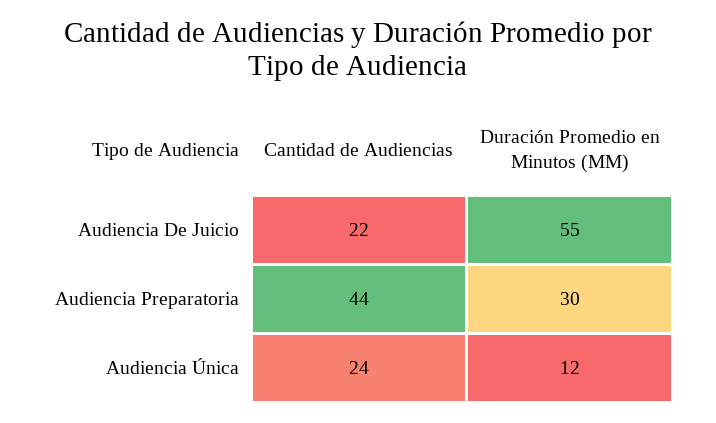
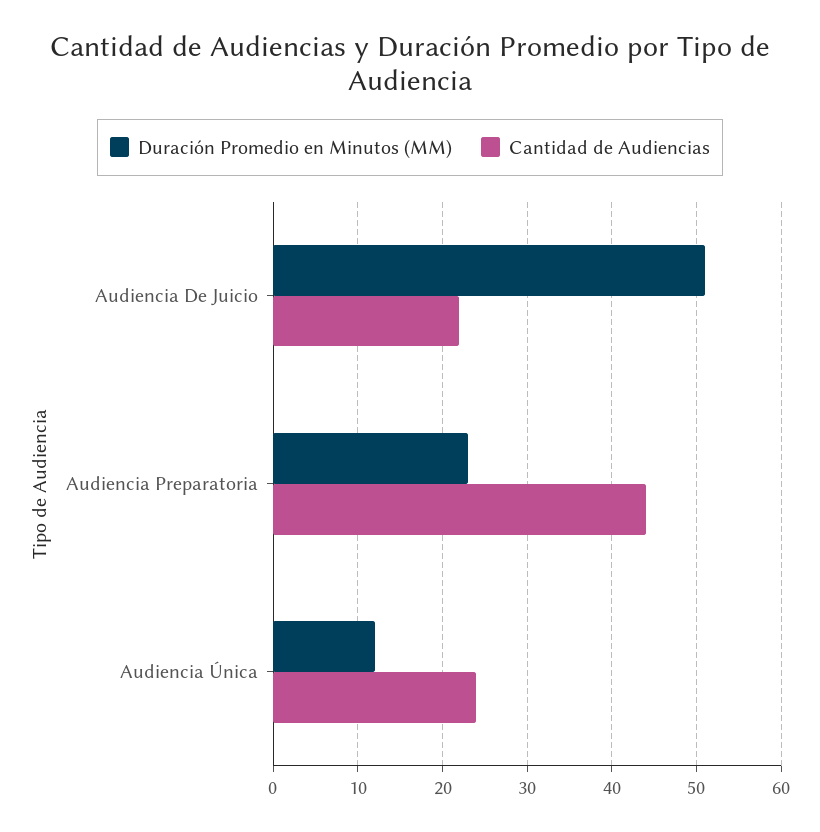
Duración Promedio en Minutos (MM), Audiencia De Juicio: 55 -> 51
Duración Promedio en Minutos (MM), Audiencia Preparatoria: 30 -> 23

